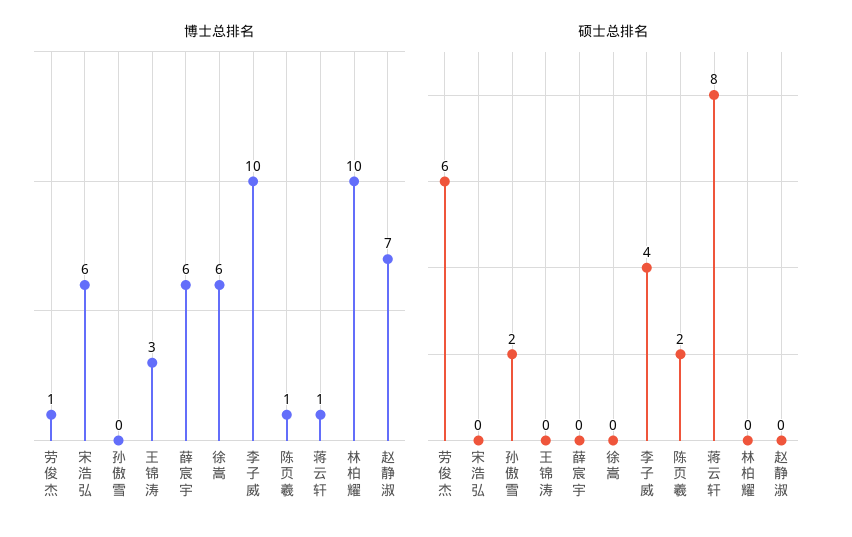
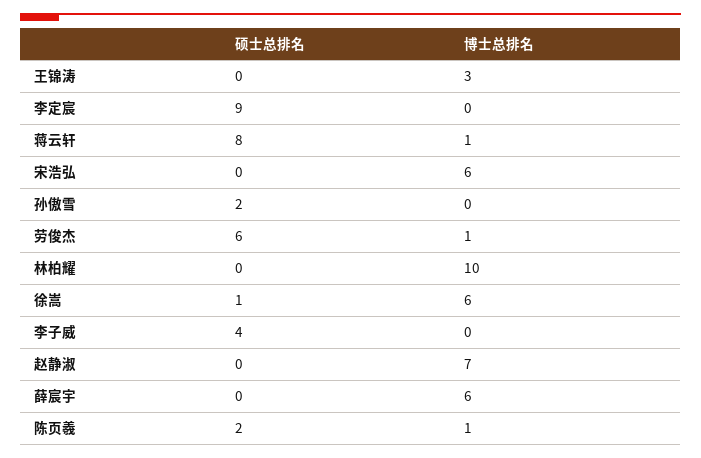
博士总排名, 李子威: 10 -> 0
硕士总排名, 徐嵩: 0 -> 1
硕士总排名, 李定宸: none -> 9
博士总排名, 李定宸: none -> 0

